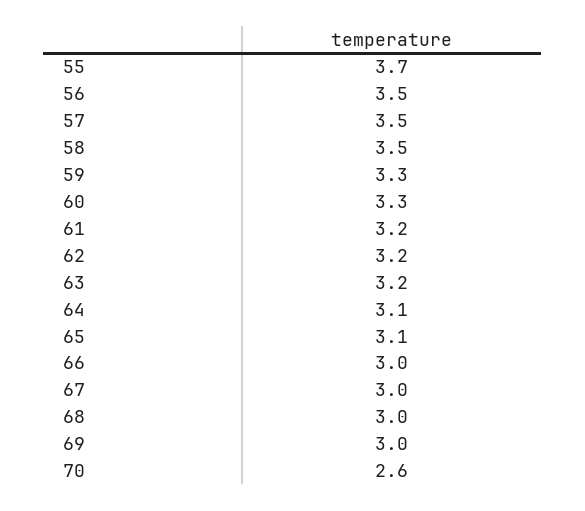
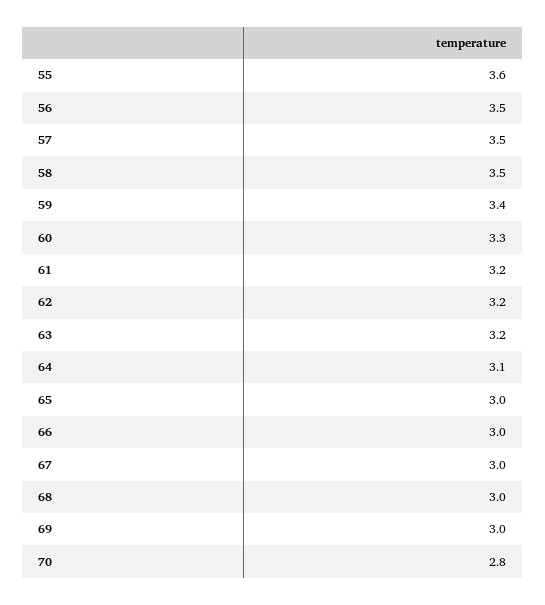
55: 3.7 -> 3.6
59: 3.3 -> 3.4
65: 3.1 -> 3
70: 2.6 -> 2.8

